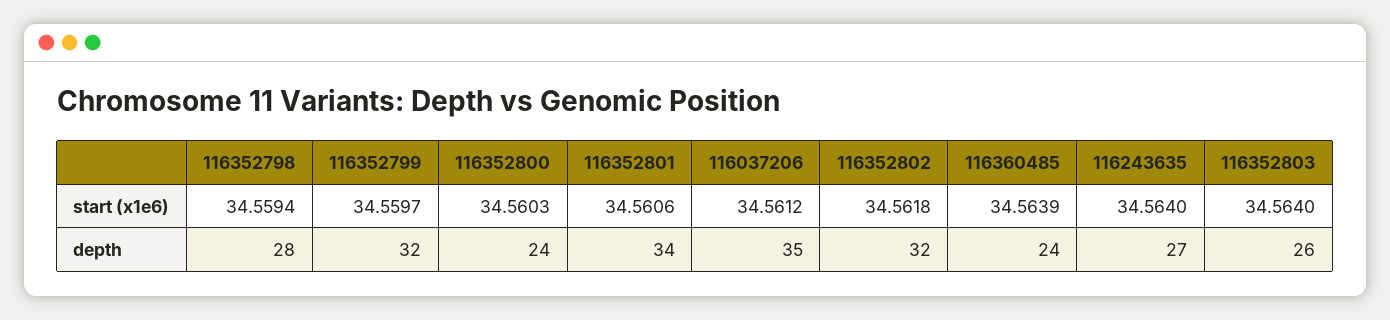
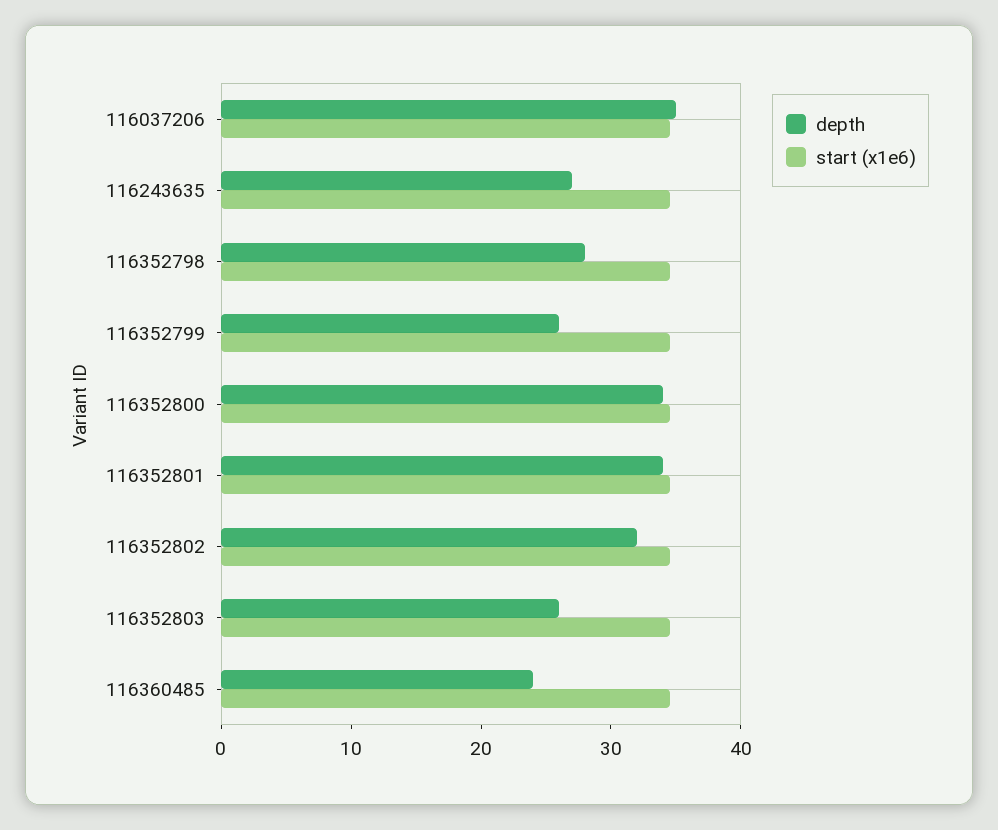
depth, 116352799: 32 -> 26
depth, 116352800: 24 -> 34

